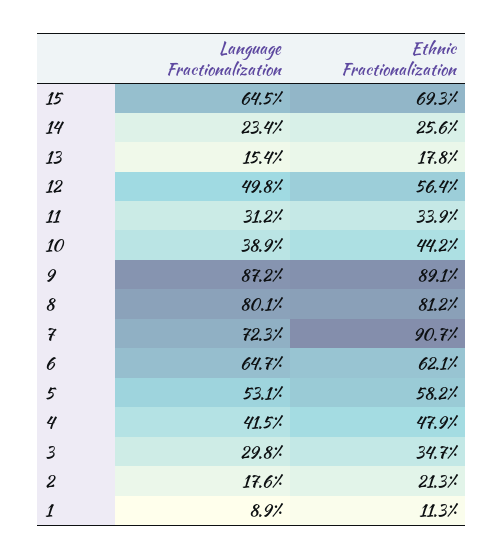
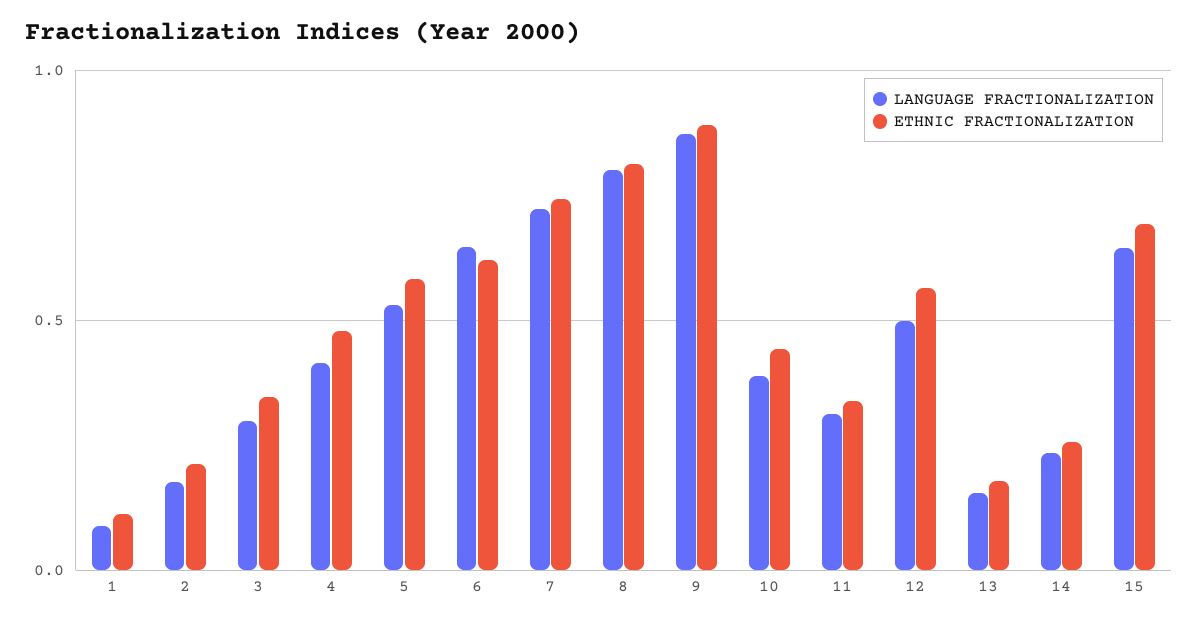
Ethnic Fractionalization, 7: 0.907 -> 0.75

